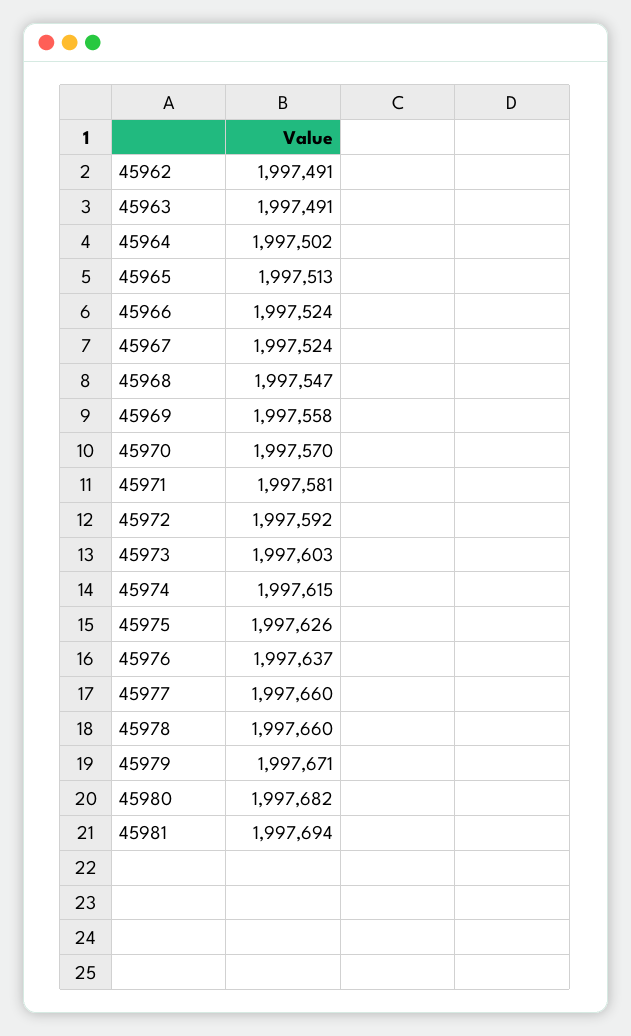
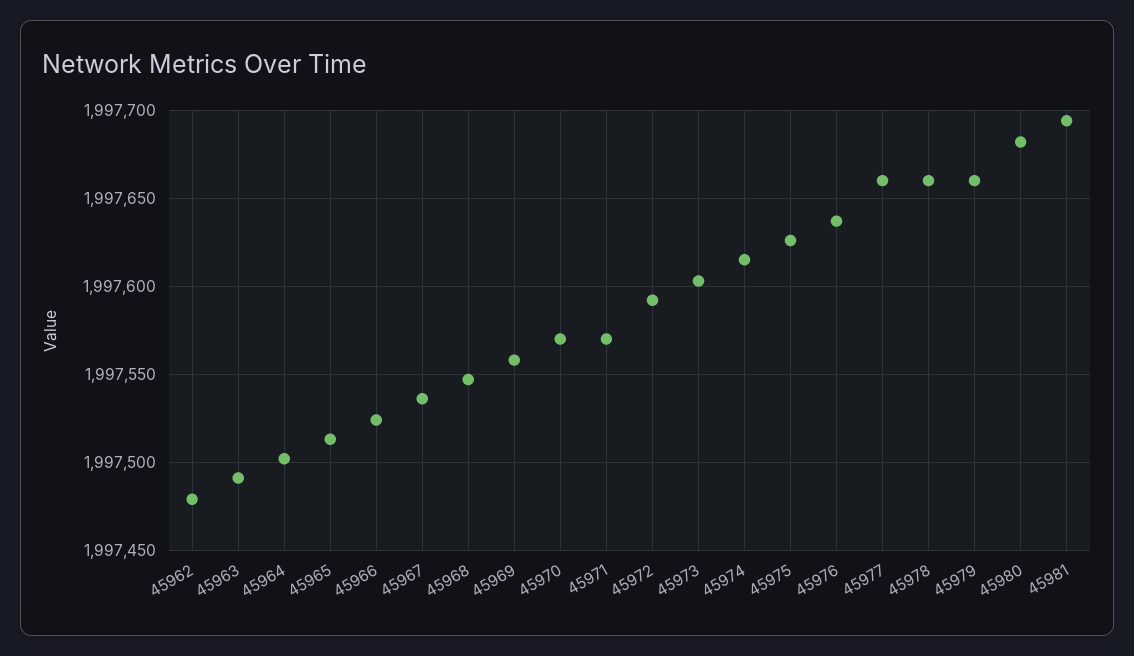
45962: 1997491 -> 1997480
45967: 1997524 -> 1997535
45971: 1997581 -> 1997570
45979: 1997671 -> 1997660

